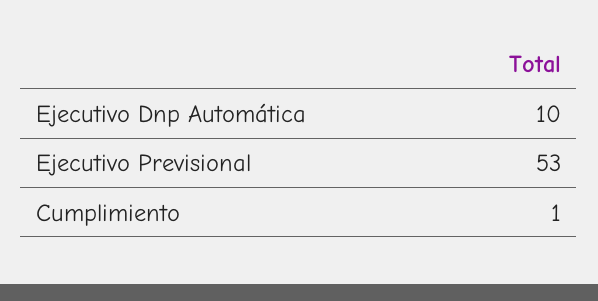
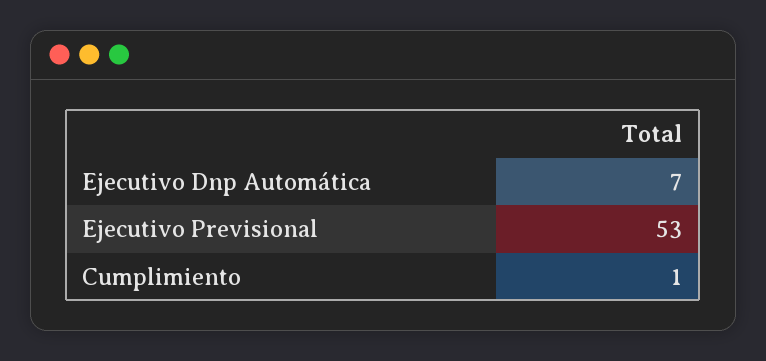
Ejecutivo Dnp Automática: 10 -> 7

